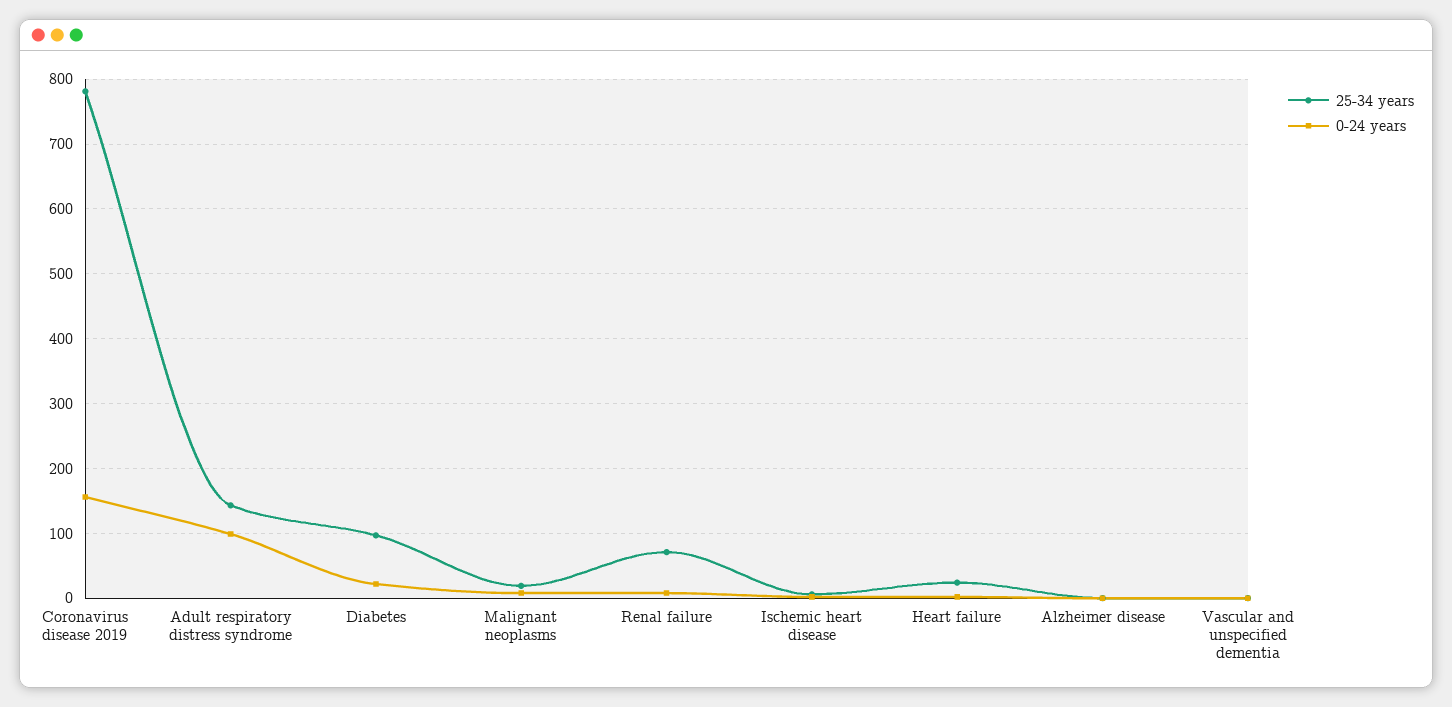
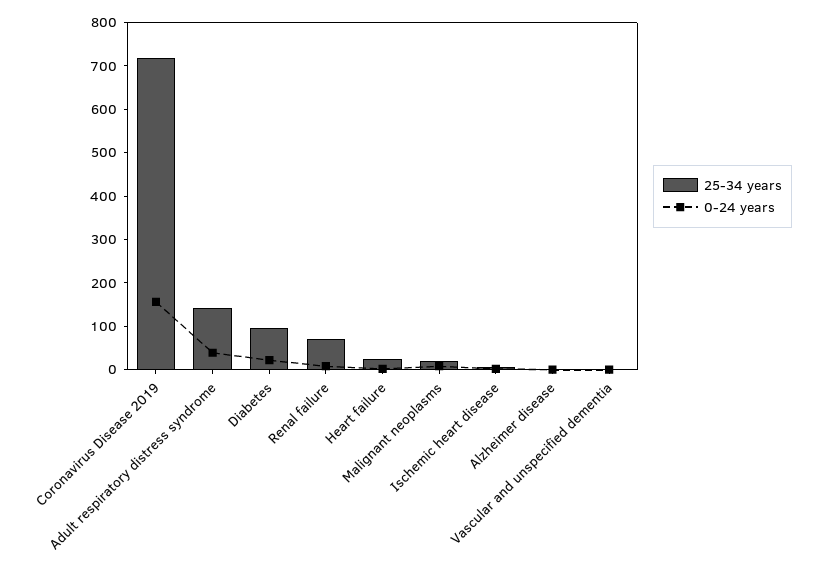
25-34 years, Coronavirus disease 2019: 780 -> 720
0-24 years, Adult respiratory distress syndrome: 100 -> 40

